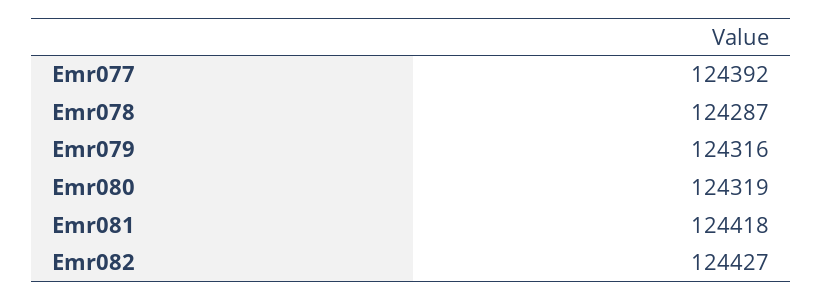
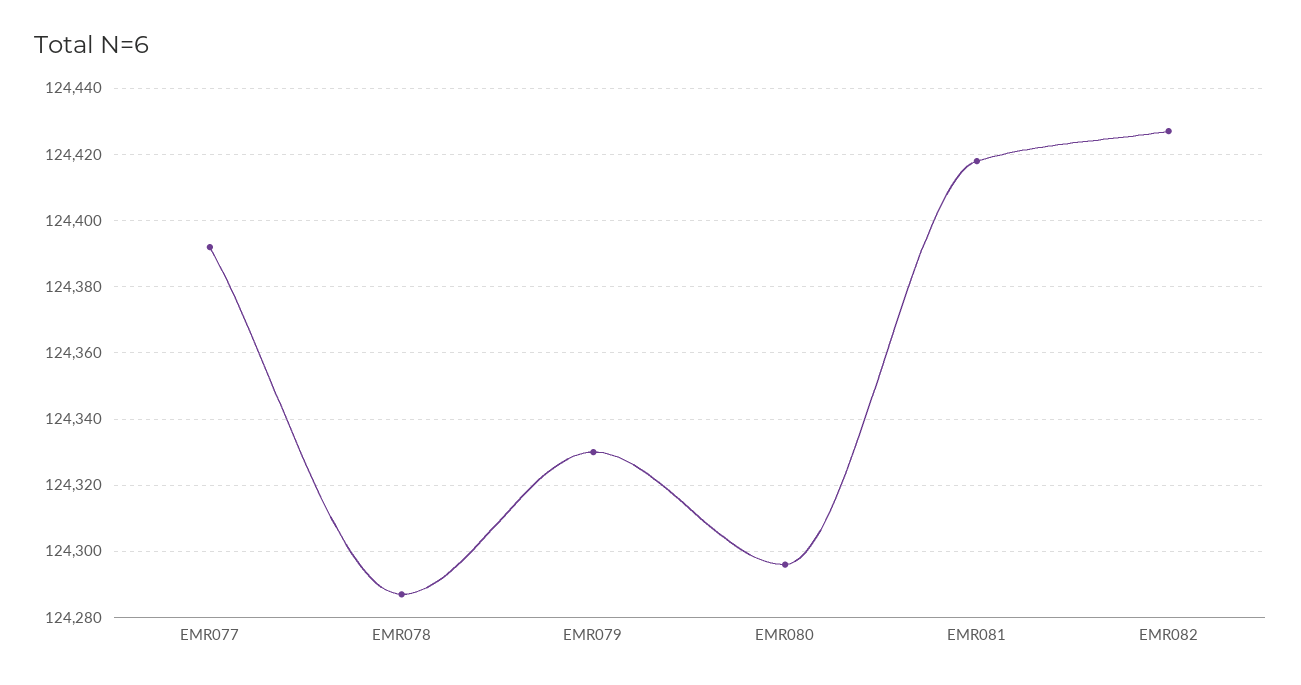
Emr079: 124316 -> 124330
Emr080: 124319 -> 124295

